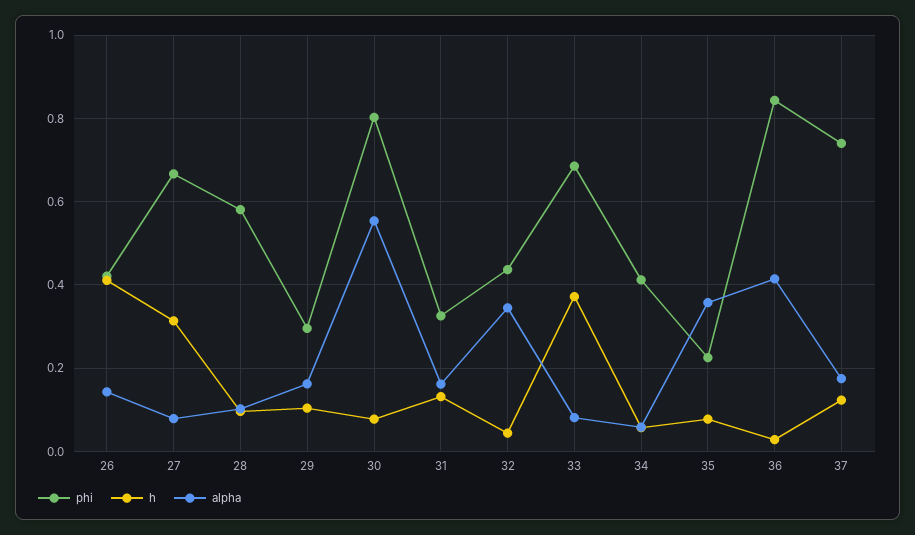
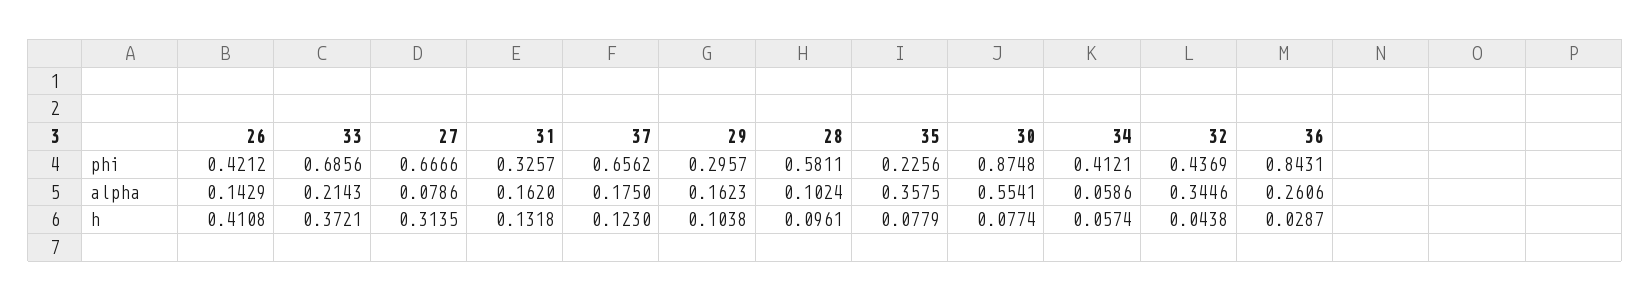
phi, 30: 0.8 -> 0.8748
alpha, 33: 0.08 -> 0.2143
alpha, 36: 0.42 -> 0.2606
phi, 37: 0.74 -> 0.6562

